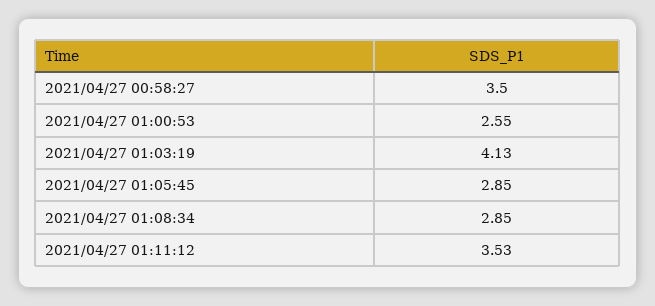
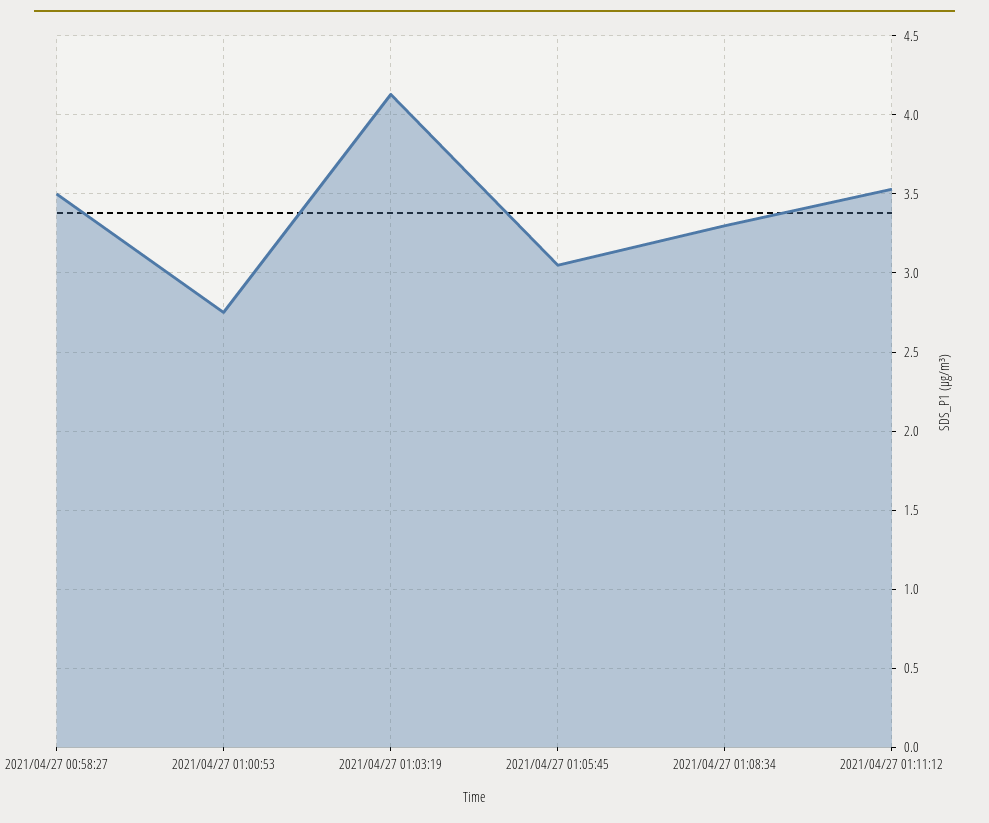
2021/04/27 01:00:53: 2.55 -> 2.75
2021/04/27 01:05:45: 2.85 -> 3.05
2021/04/27 01:08:34: 2.85 -> 3.3

